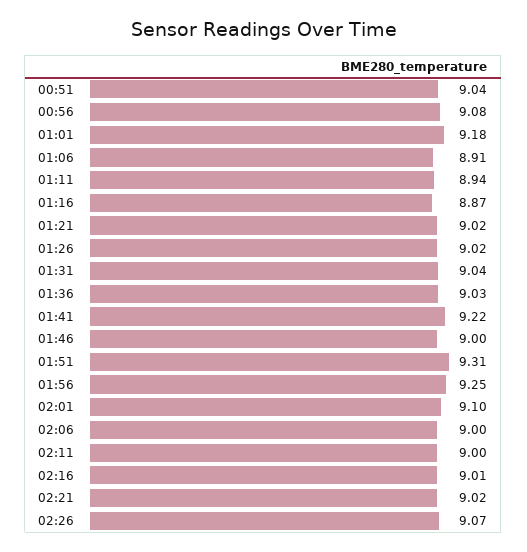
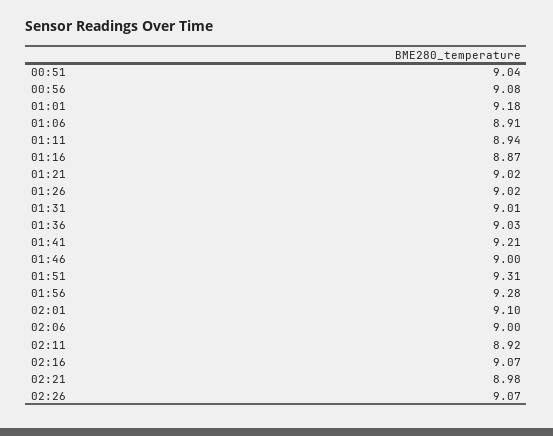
01:31: 9.04 -> 9.01
01:41: 9.22 -> 9.21
01:56: 9.25 -> 9.28
02:11: 9 -> 8.92
02:16: 9.01 -> 9.07
02:21: 9.02 -> 8.98

